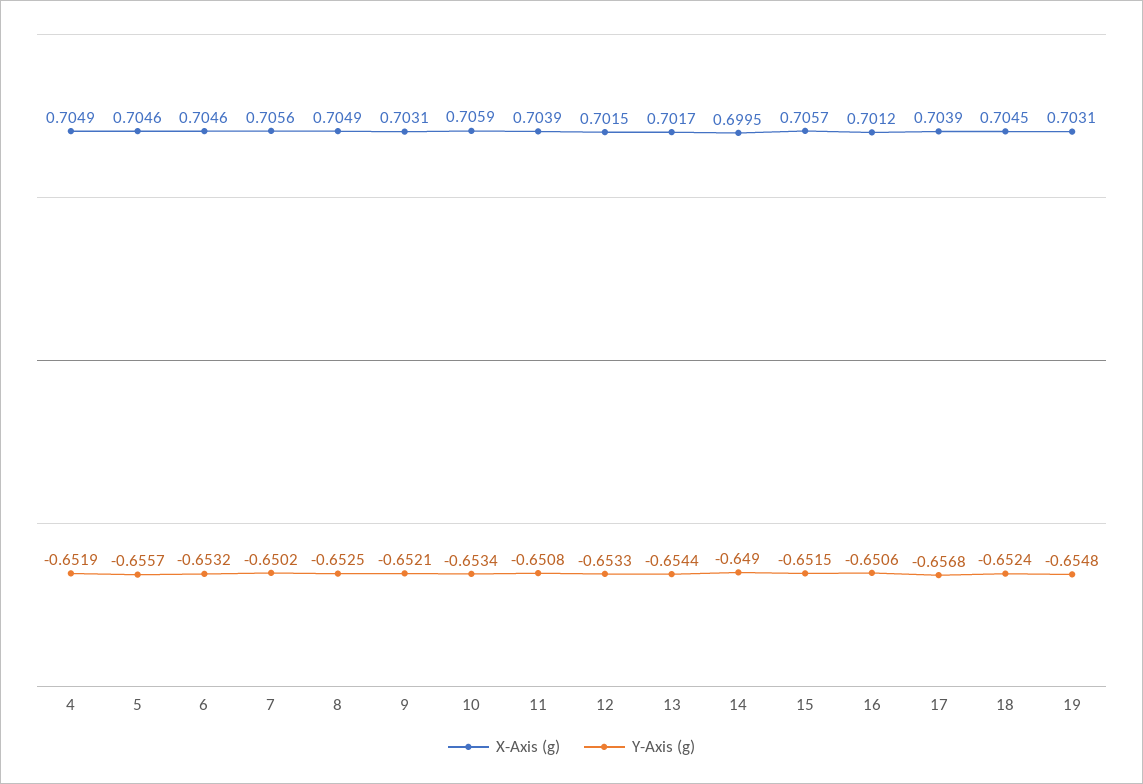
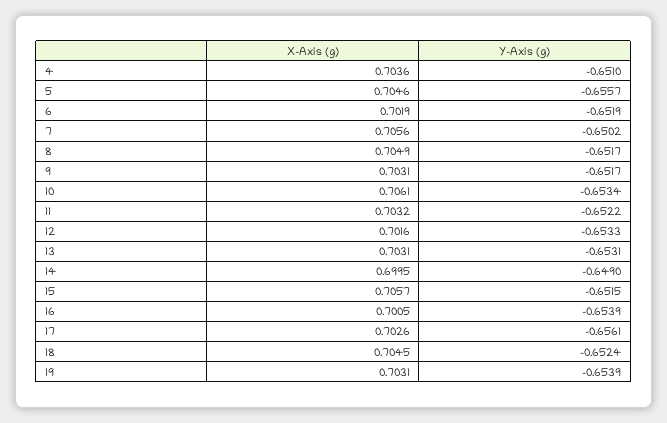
X-Axis (g), 4: 0.7049 -> 0.7036
Y-Axis (g), 4: -0.6519 -> -0.651
X-Axis (g), 6: 0.7046 -> 0.7019
Y-Axis (g), 6: -0.6532 -> -0.6519
Y-Axis (g), 8: -0.6525 -> -0.6517
Y-Axis (g), 9: -0.6521 -> -0.6517
X-Axis (g), 10: 0.7059 -> 0.7061
X-Axis (g), 11: 0.7039 -> 0.7032
Y-Axis (g), 11: -0.6508 -> -0.6522
X-Axis (g), 12: 0.7015 -> 0.7016
X-Axis (g), 13: 0.7017 -> 0.7031
Y-Axis (g), 13: -0.6544 -> -0.6531
X-Axis (g), 16: 0.7012 -> 0.7005
Y-Axis (g), 16: -0.6506 -> -0.6539
X-Axis (g), 17: 0.7039 -> 0.7026
Y-Axis (g), 17: -0.6568 -> -0.6561
Y-Axis (g), 19: -0.6548 -> -0.6539

